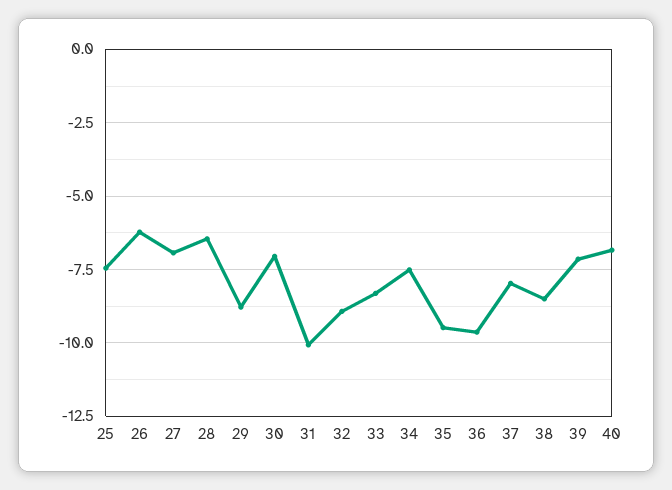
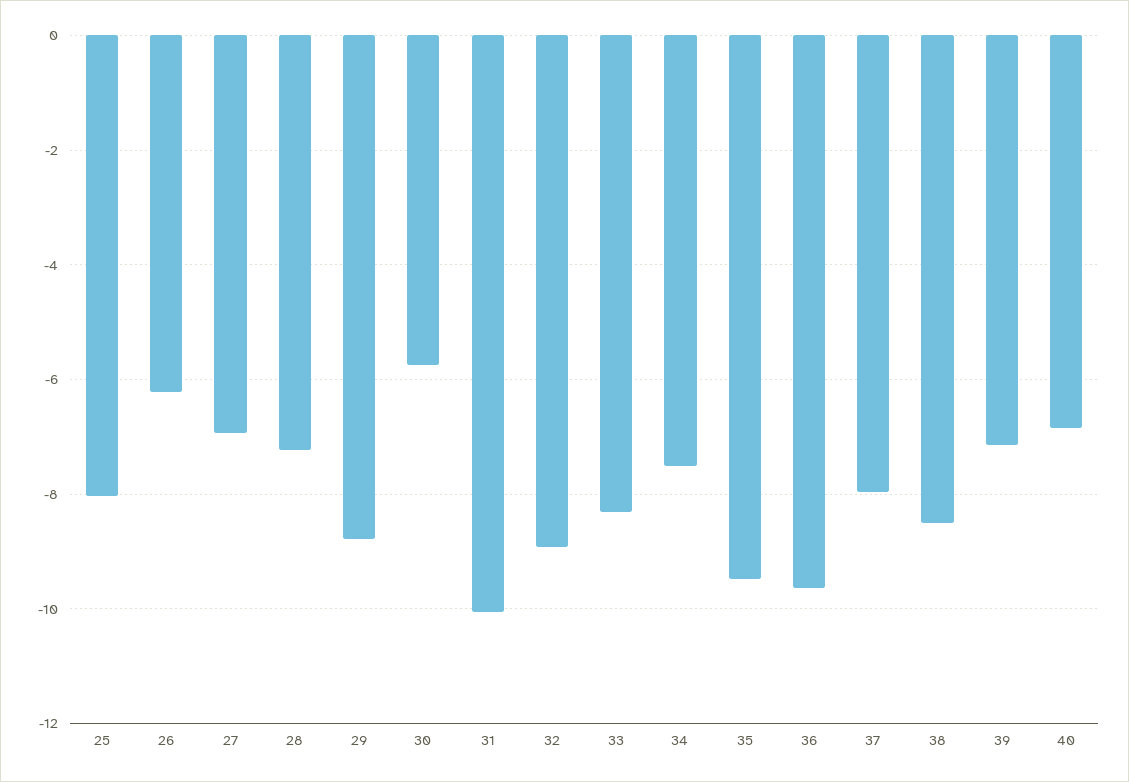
25: -7.5 -> -8
28: -6.5 -> -7.2
30: -7 -> -5.8

